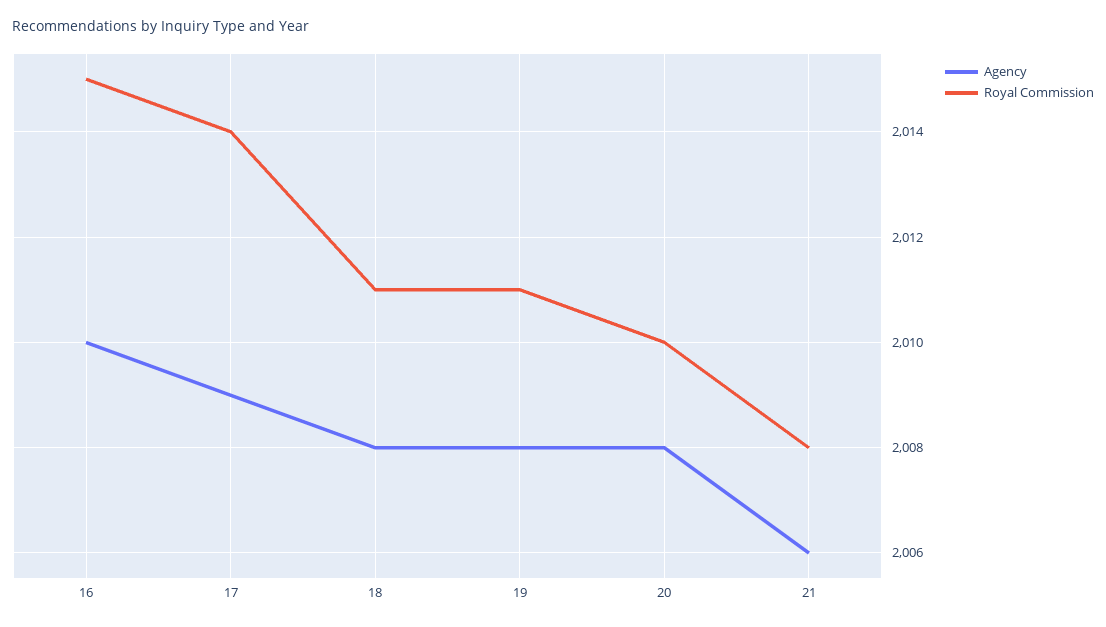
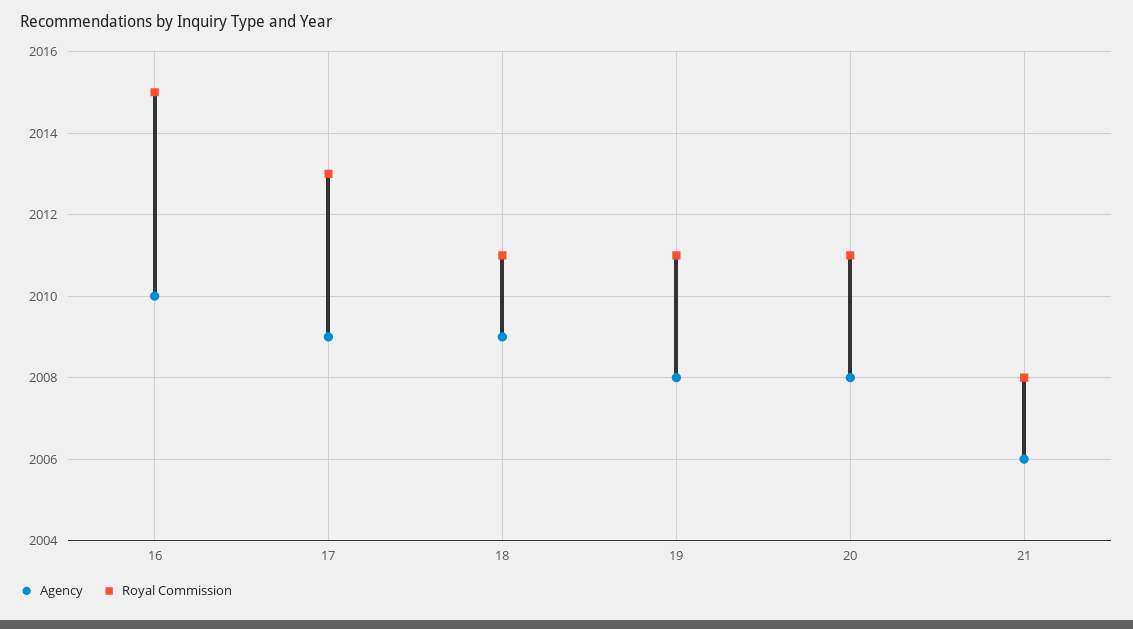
Royal Commission, 17: 2014 -> 2013
Agency, 18: 2008 -> 2009
Royal Commission, 20: 2010 -> 2011

